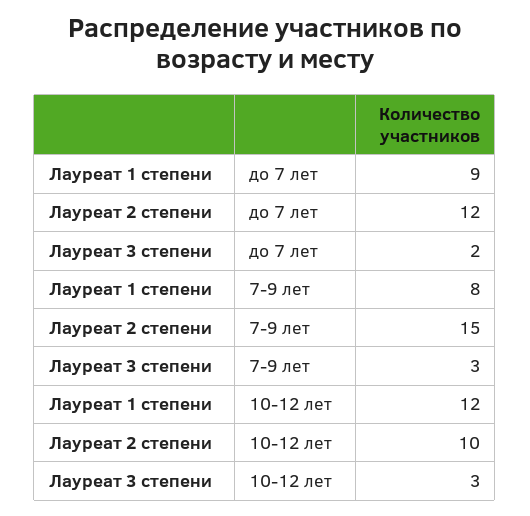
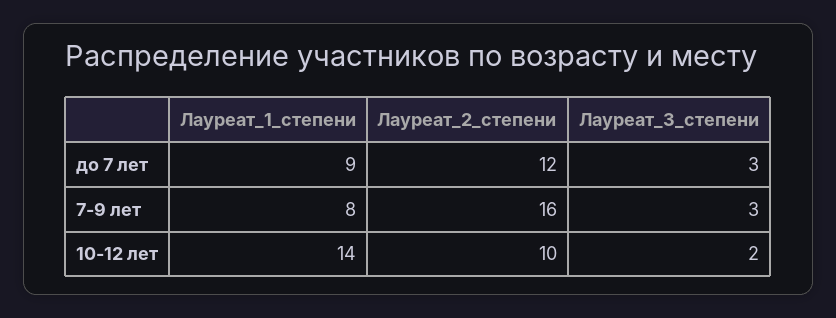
Лауреат 3 степени, до 7 лет: 2 -> 3
Лауреат 2 степени, 7-9 лет: 15 -> 16
Лауреат 1 степени, 10-12 лет: 12 -> 14
Лауреат 3 степени, 10-12 лет: 3 -> 2

